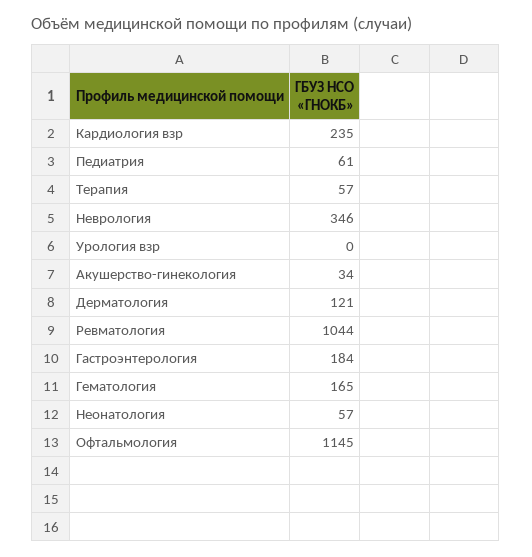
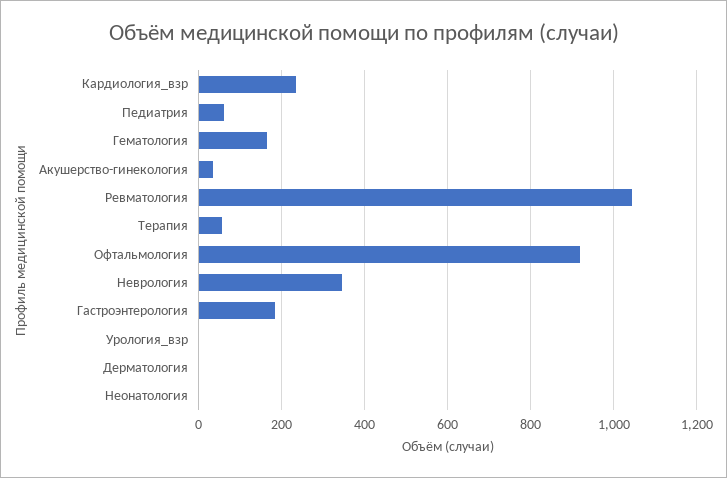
Дерматология: 121 -> 0
Неонатология: 57 -> 0
Офтальмология: 1145 -> 920

